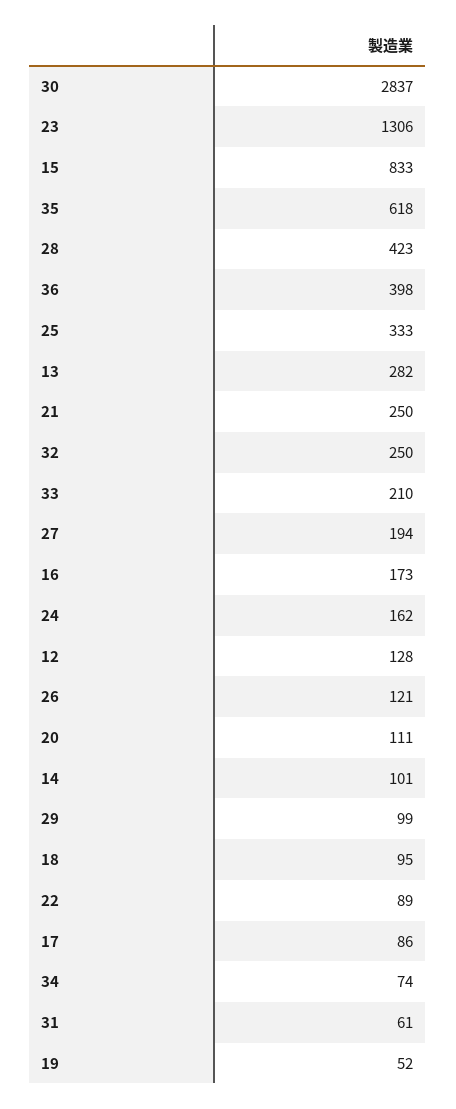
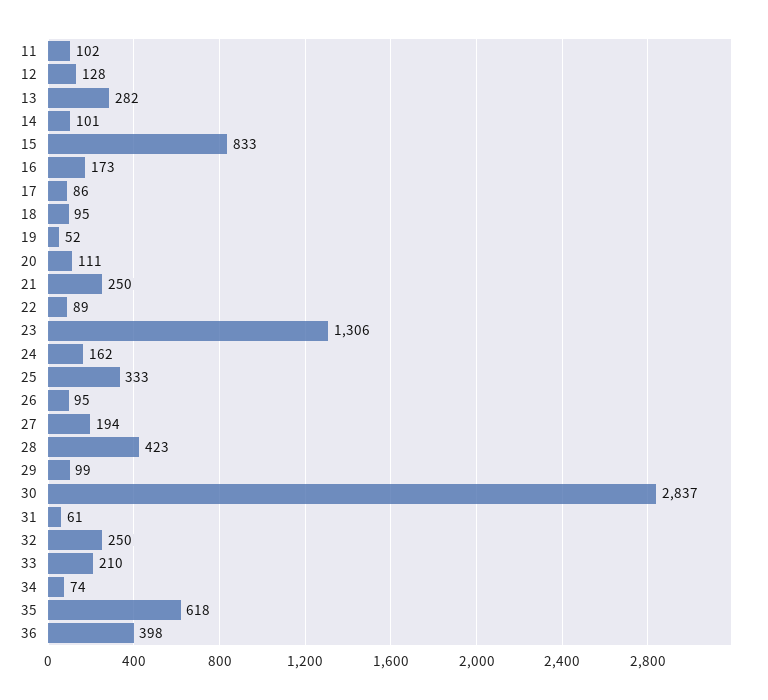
26: 121 -> 95
11: none -> 102

